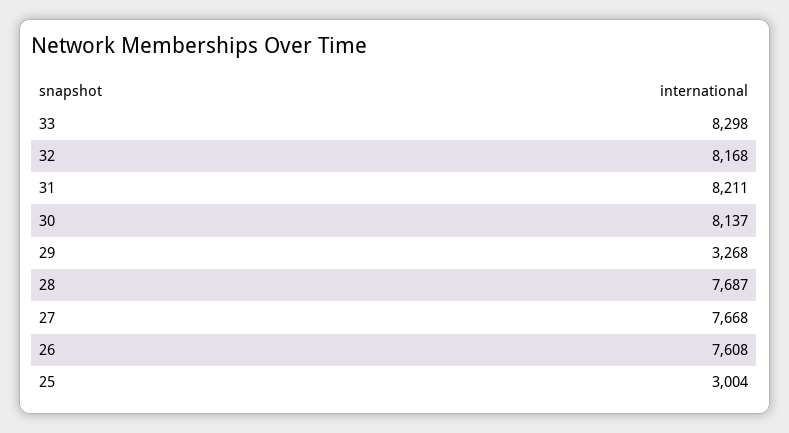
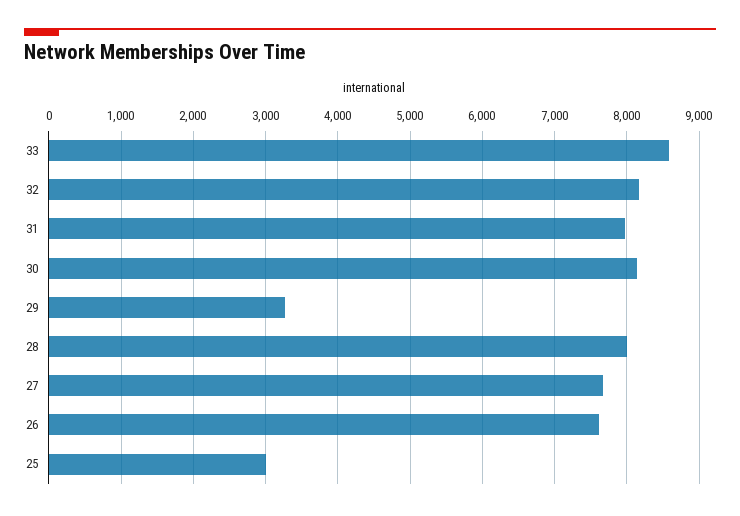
33: 8298 -> 8600
31: 8211 -> 8000
28: 7687 -> 8000

